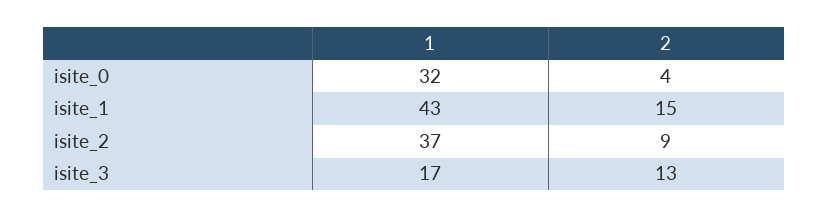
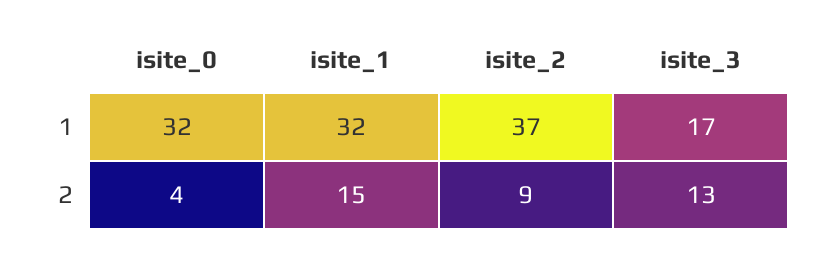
1, isite_1: 43 -> 32

